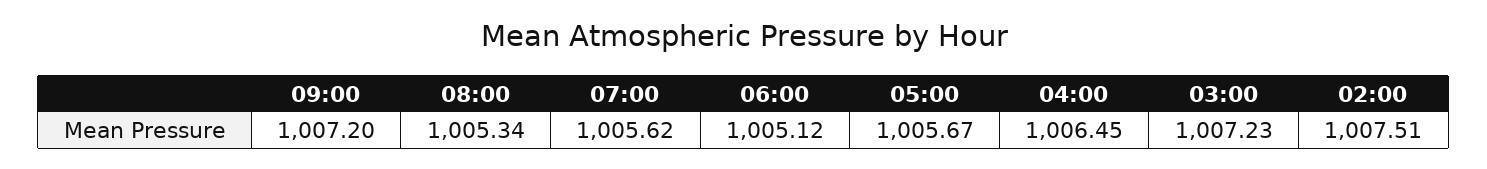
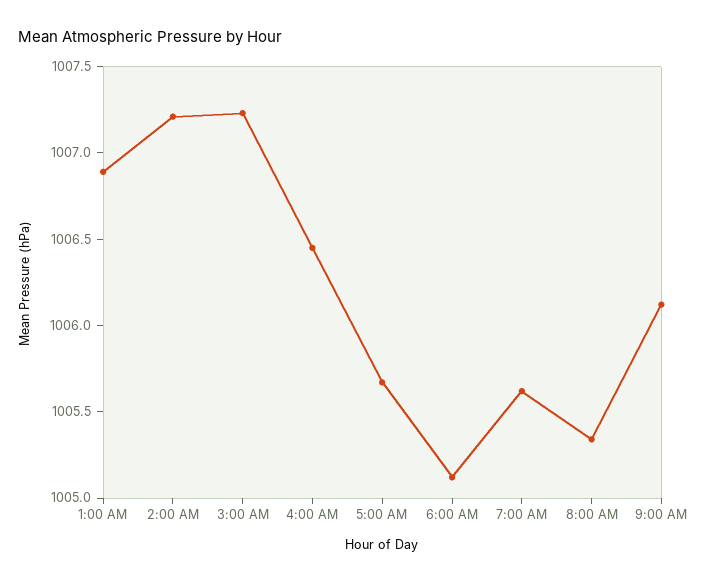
09:00: 1007.2 -> 1006.1
02:00: 1007.51 -> 1007.2
1:00 AM: none -> 1006.9

